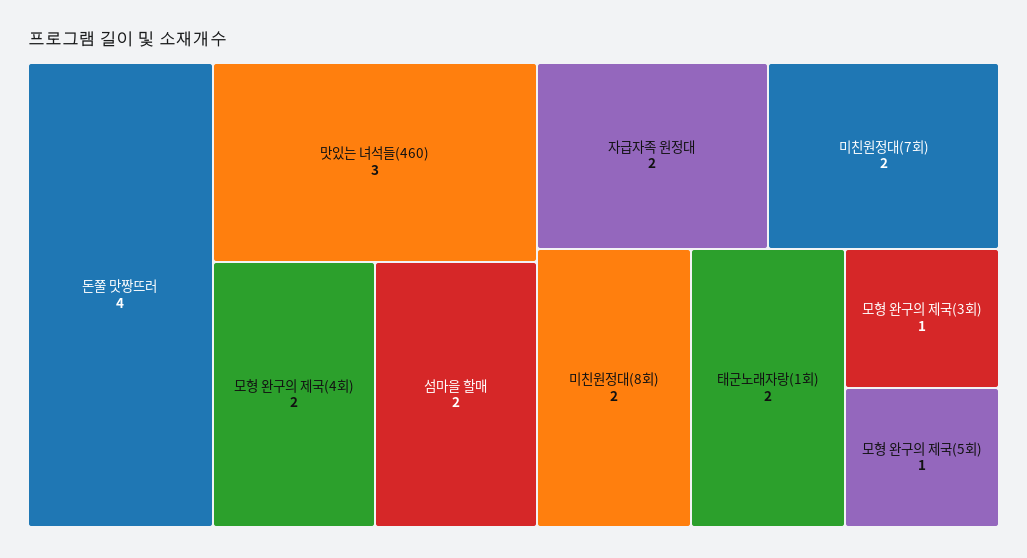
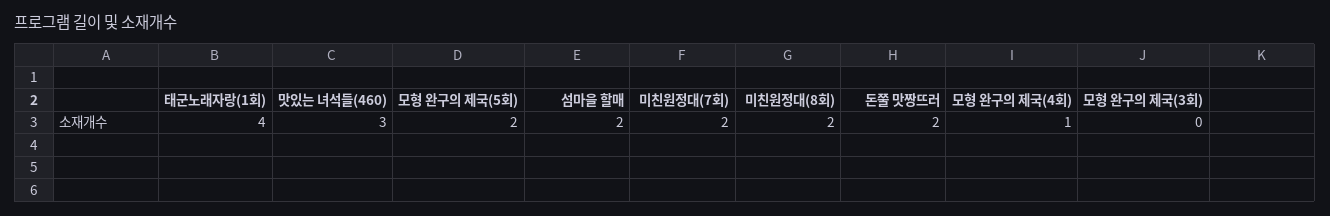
돈쭐 맛짱뜨러: 4 -> 2
모형 완구의 제국(4회): 2 -> 1
자급자족 원정대: 2 -> none
태군노래자랑(1회): 2 -> 4
모형 완구의 제국(3회): 1 -> 0
모형 완구의 제국(5회): 1 -> 2

